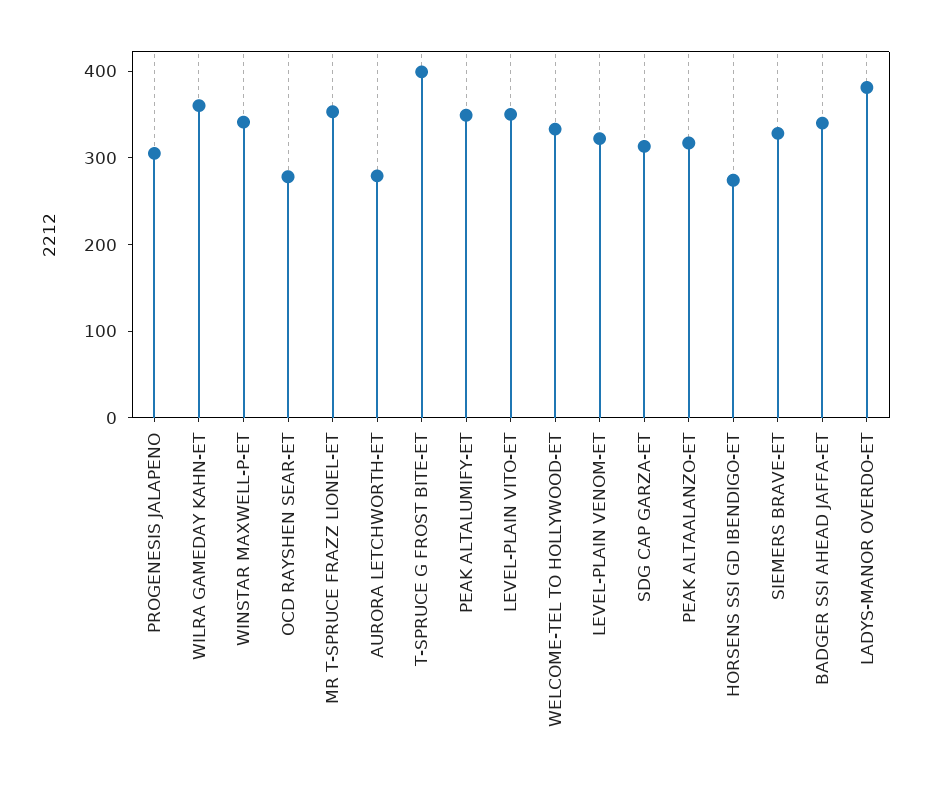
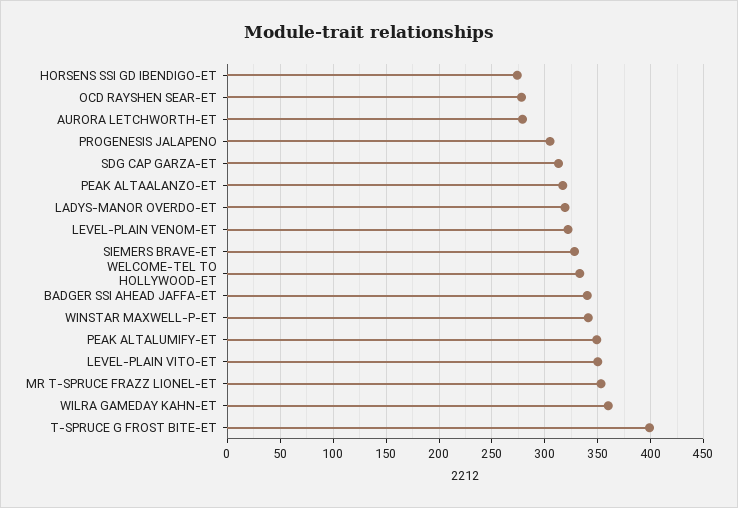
LADYS-MANOR OVERDO-ET: 380 -> 320

